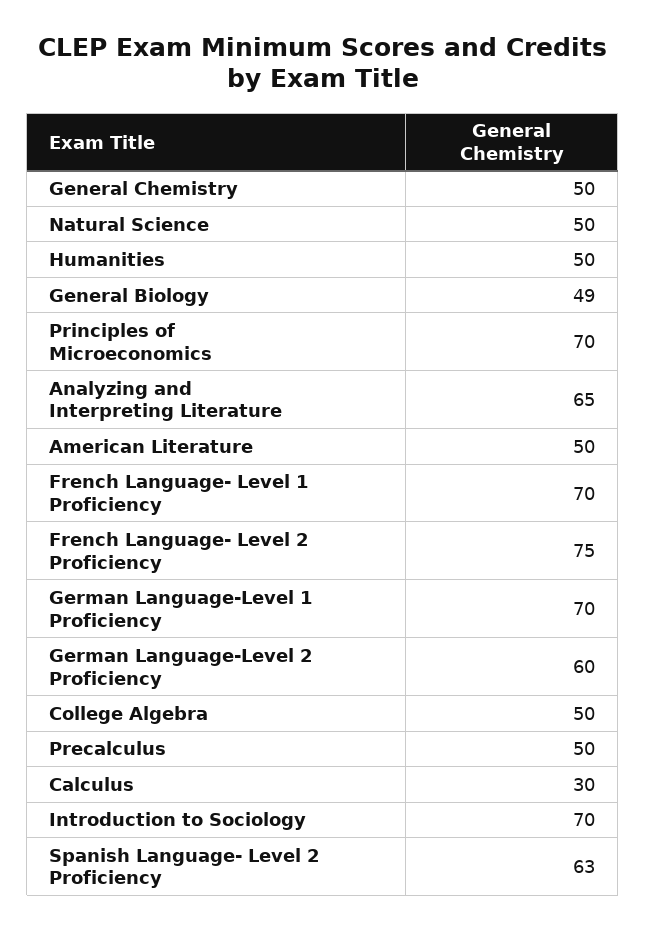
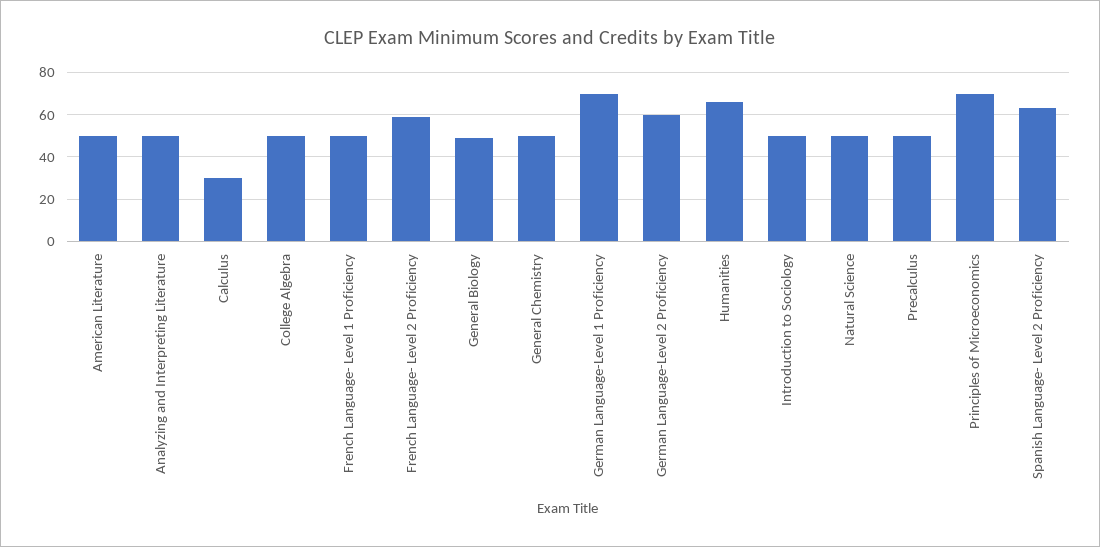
Humanities: 50 -> 65
Analyzing and Interpreting Literature: 65 -> 50
French Language- Level 1 Proficiency: 70 -> 50
French Language- Level 2 Proficiency: 75 -> 60
Introduction to Sociology: 70 -> 50

